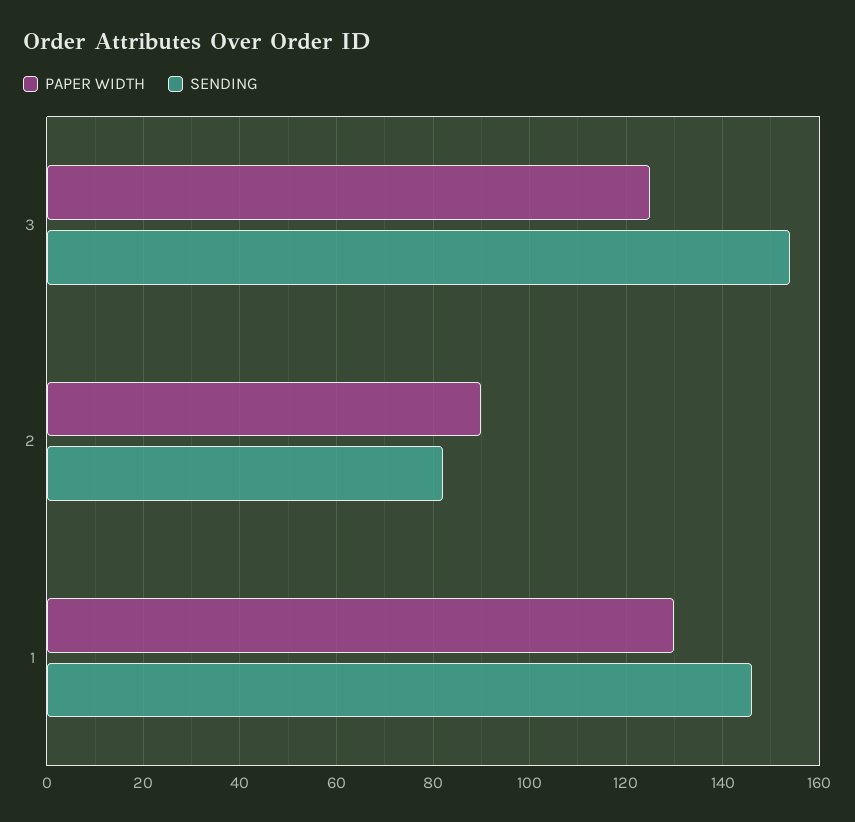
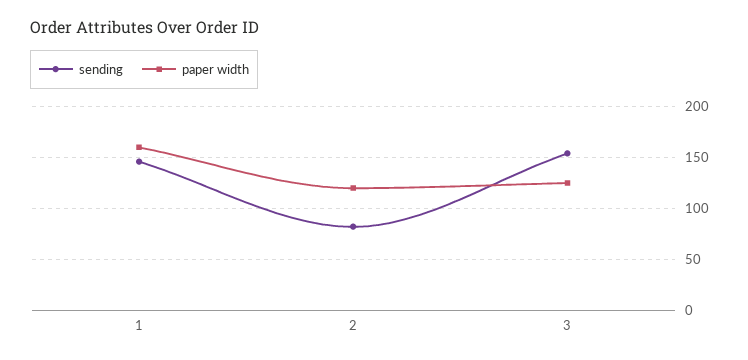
PAPER WIDTH, 2: 90 -> 120
PAPER WIDTH, 1: 130 -> 160

